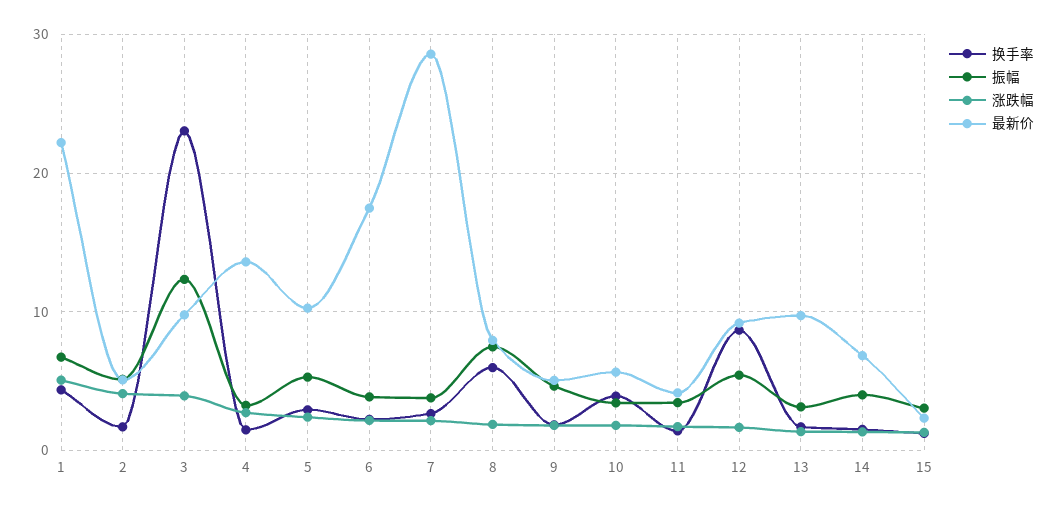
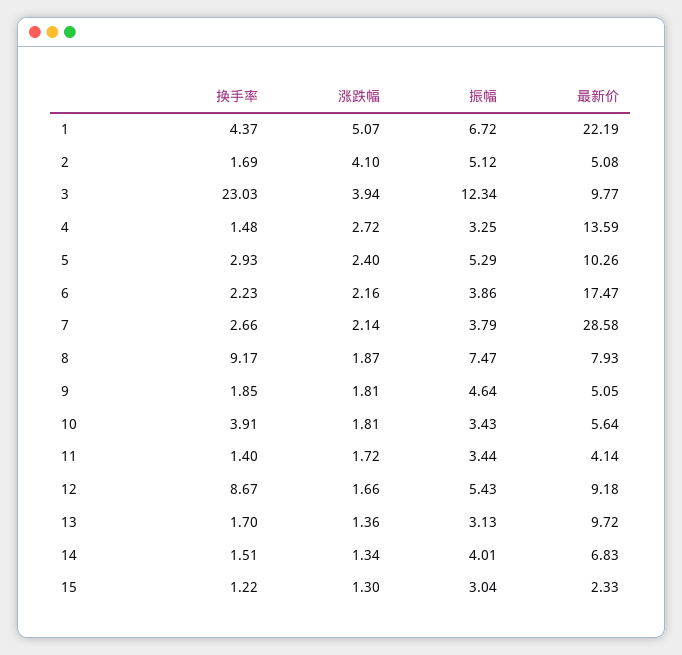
换手率, 8: 6 -> 9.17

